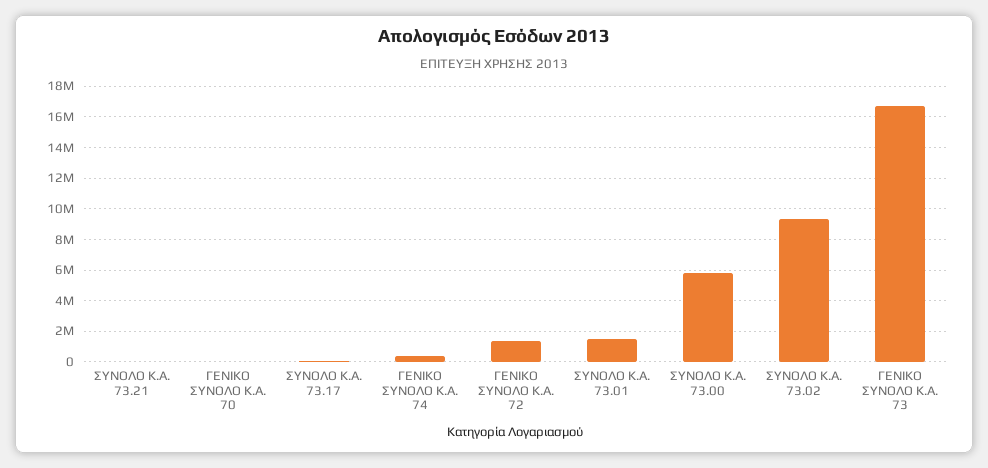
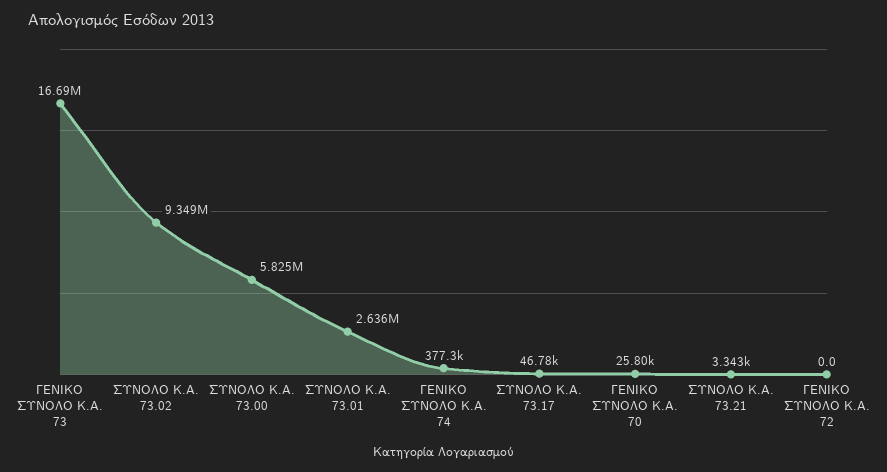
ΓΕΝΙΚΟ ΣΥΝΟΛΟ Κ.Α. 72: 1500000 -> 0
ΣΥΝΟΛΟ Κ.Α. 73.01: 1500000 -> 2636000

